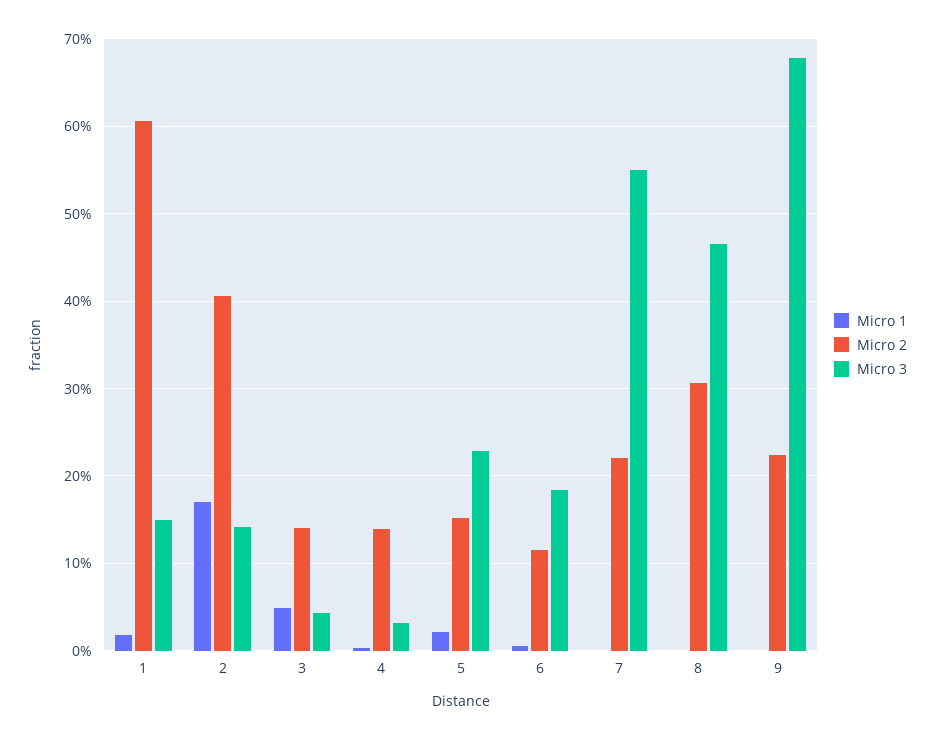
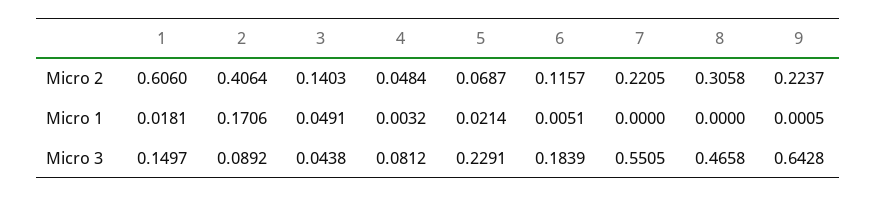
Micro 3, 2: 0.14 -> 0.0892
Micro 2, 4: 0.14 -> 0.0484
Micro 3, 4: 0.03 -> 0.0812
Micro 2, 5: 0.15 -> 0.0687
Micro 3, 9: 0.68 -> 0.6428

